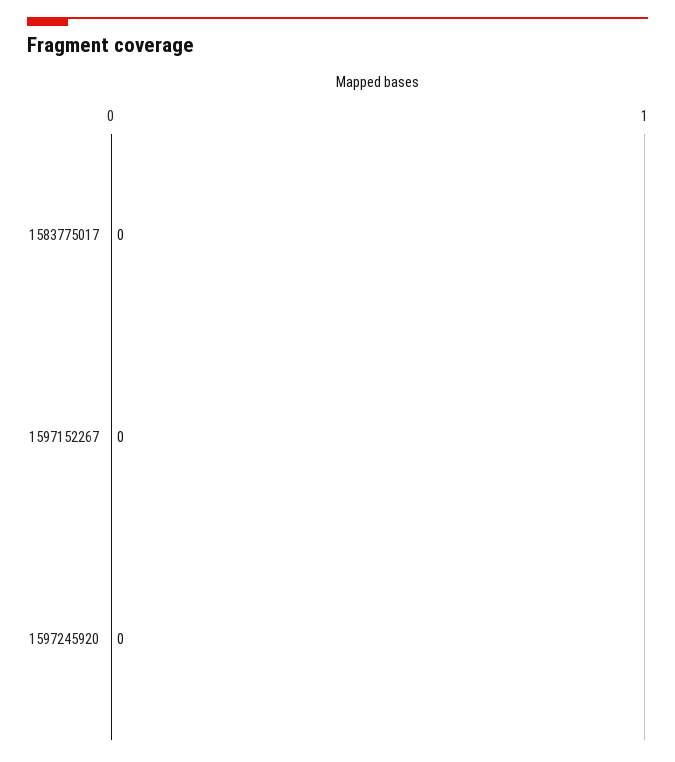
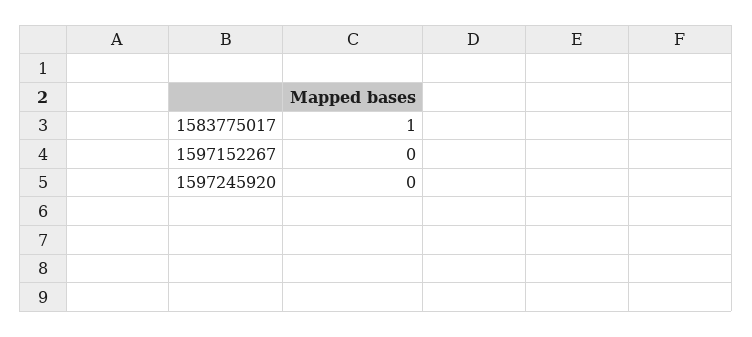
1583775017: 0 -> 1

